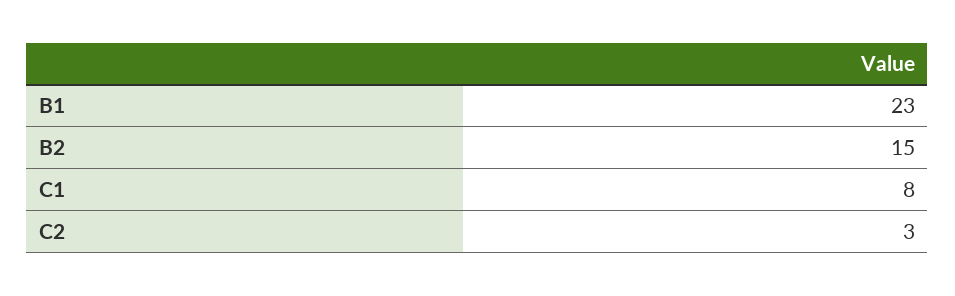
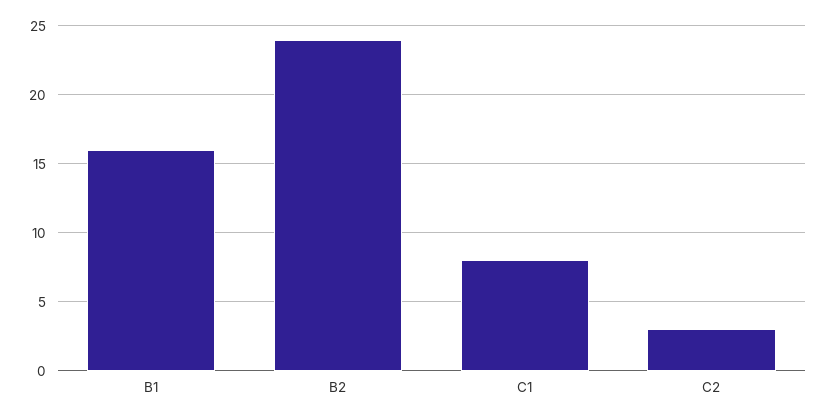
B1: 23 -> 16
B2: 15 -> 24

